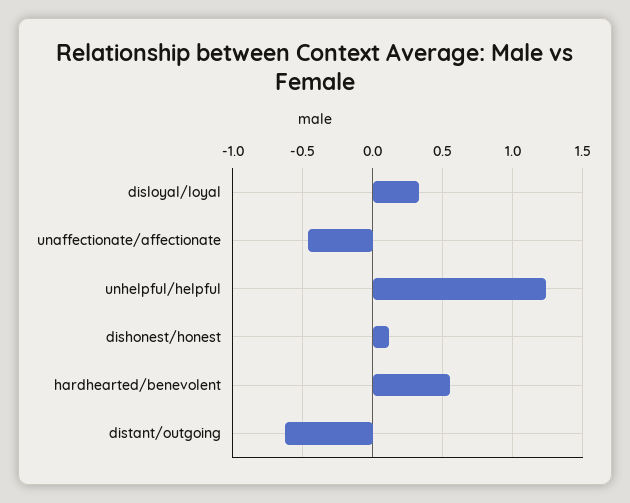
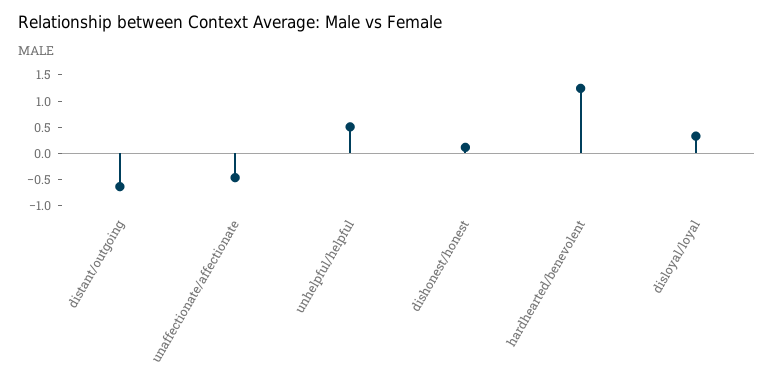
unhelpful/helpful: 1.25 -> 0.5
hardhearted/benevolent: 0.55 -> 1.25

